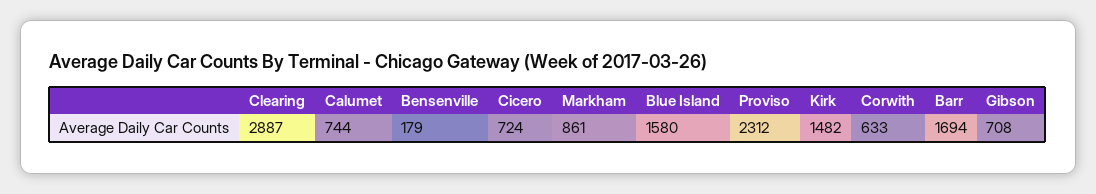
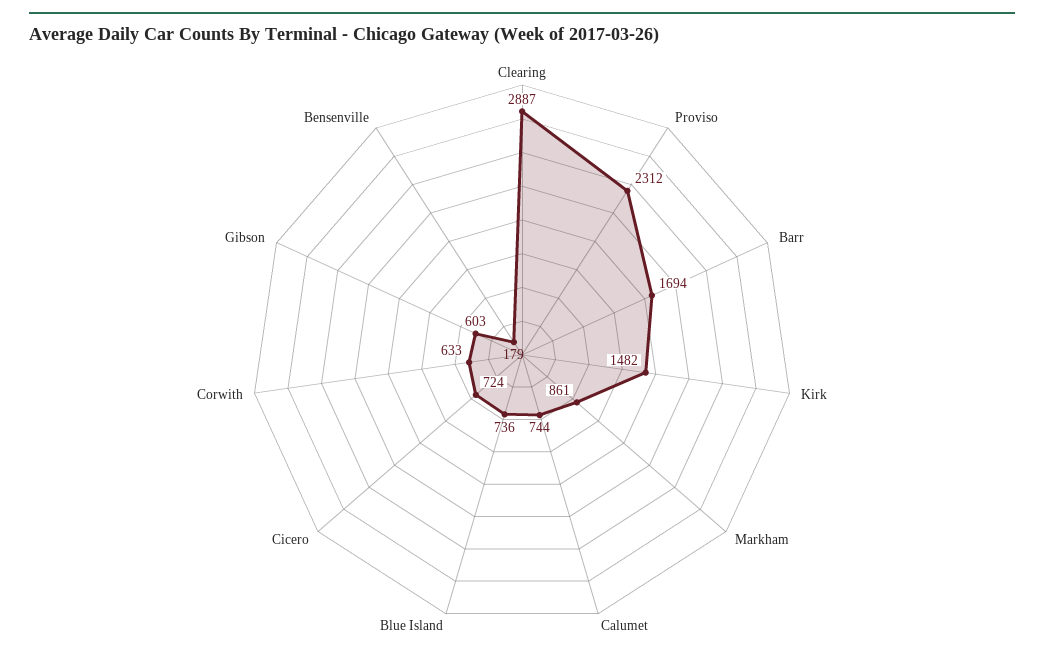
Blue Island: 1580 -> 736
Gibson: 708 -> 603

